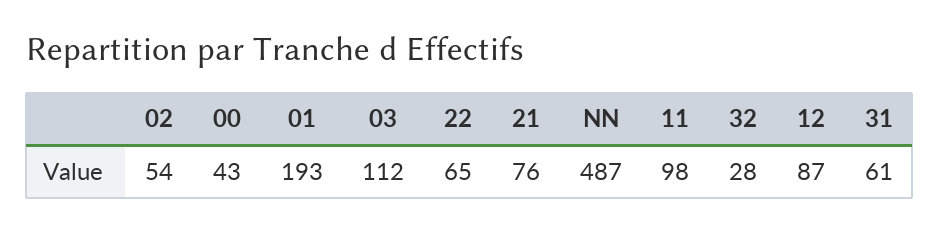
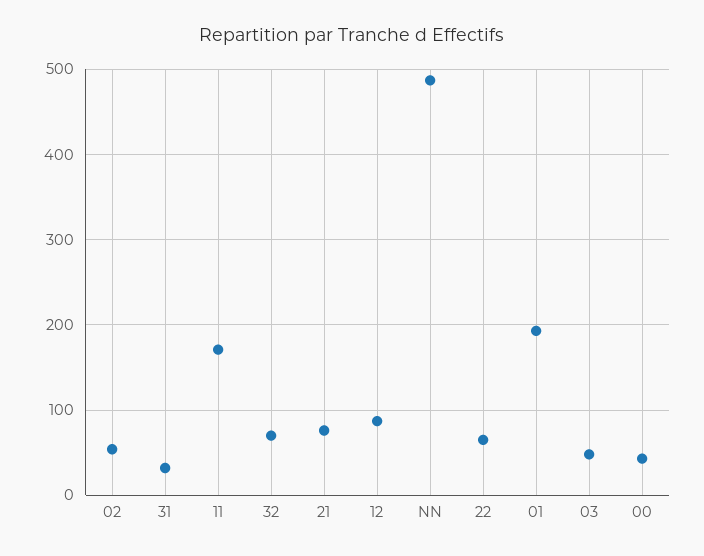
03: 112 -> 50
11: 98 -> 170
32: 28 -> 70
31: 61 -> 30

